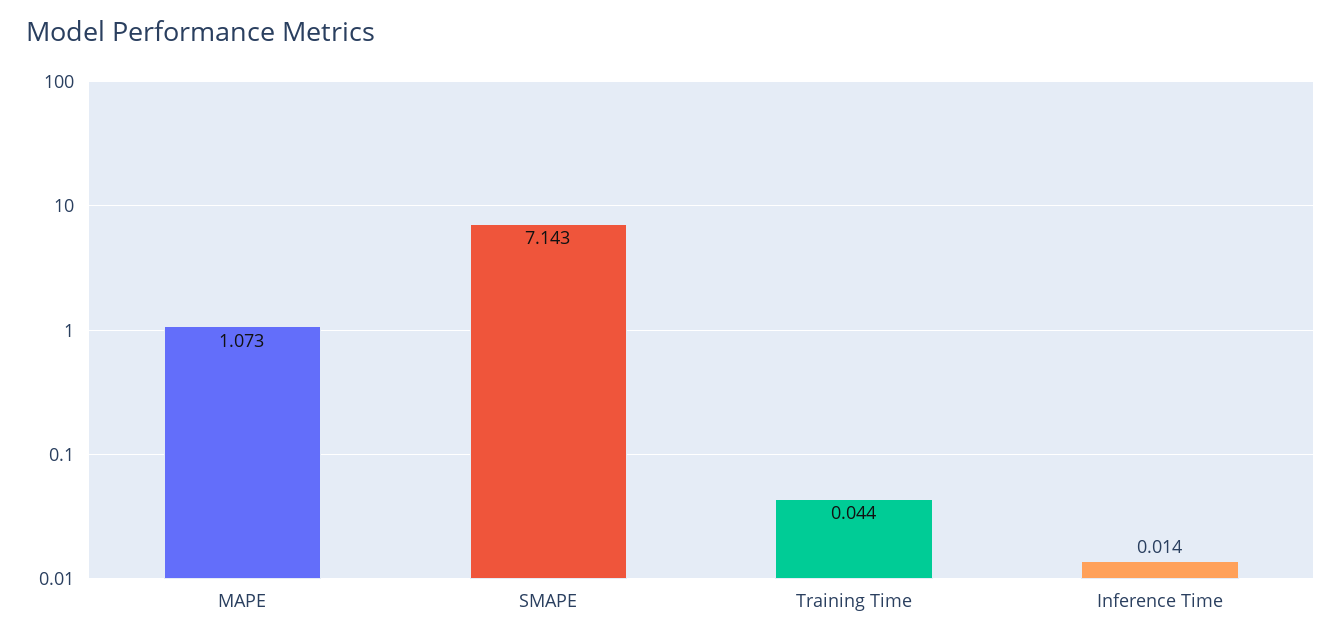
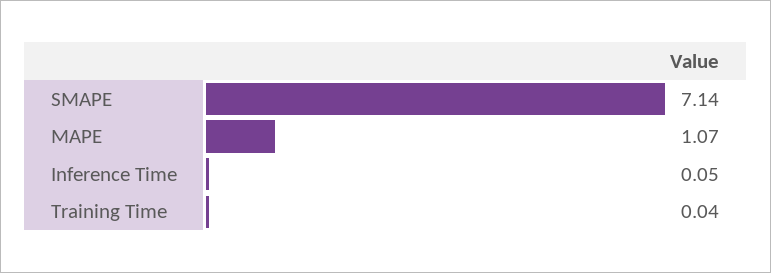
Inference Time: 0.014 -> 0.05

